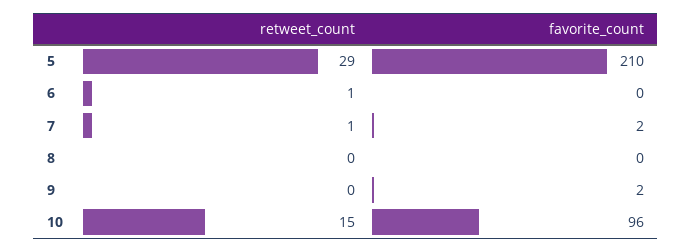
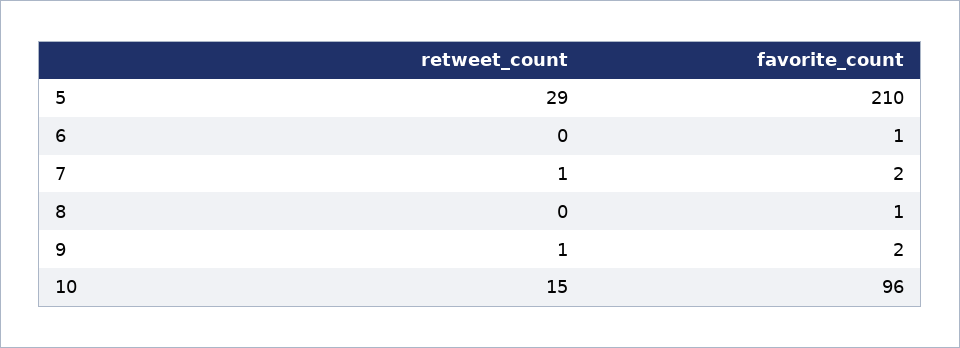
retweet_count, 6: 1 -> 0
favorite_count, 6: 0 -> 1
favorite_count, 8: 0 -> 1
retweet_count, 9: 0 -> 1

